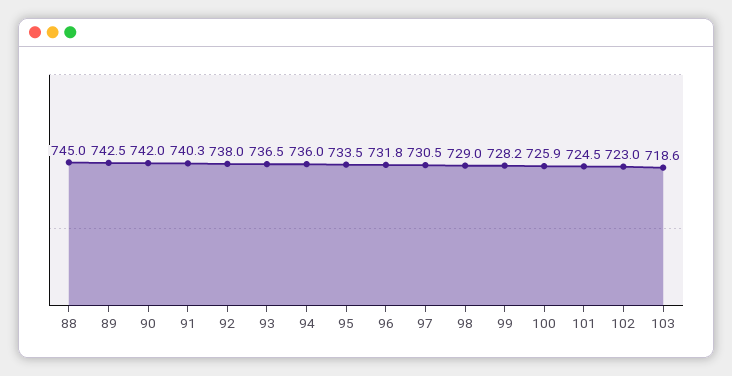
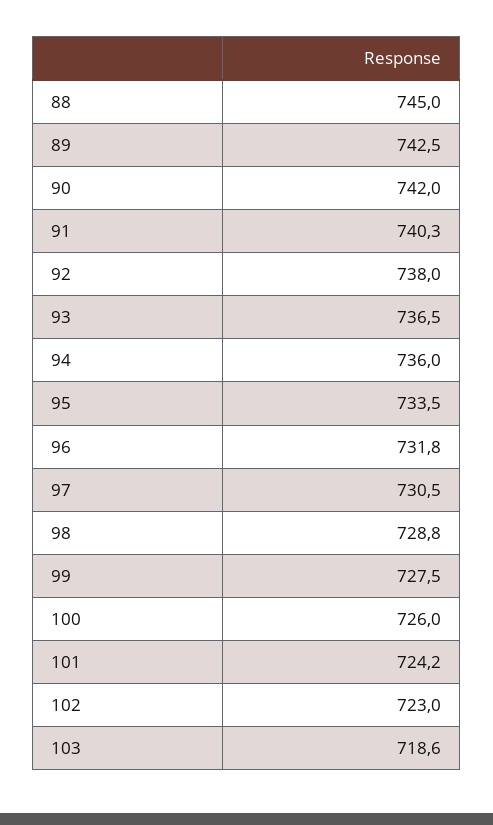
98: 729 -> 728.8
99: 728.2 -> 727.5
100: 725.9 -> 726
101: 724.5 -> 724.2

